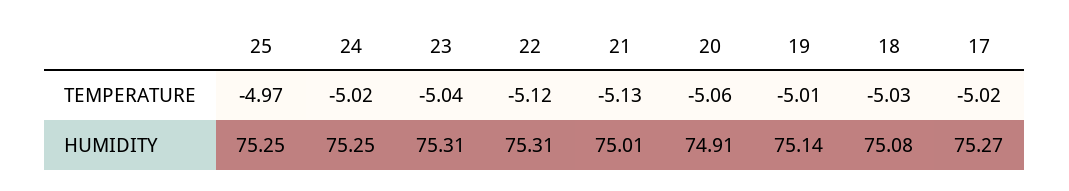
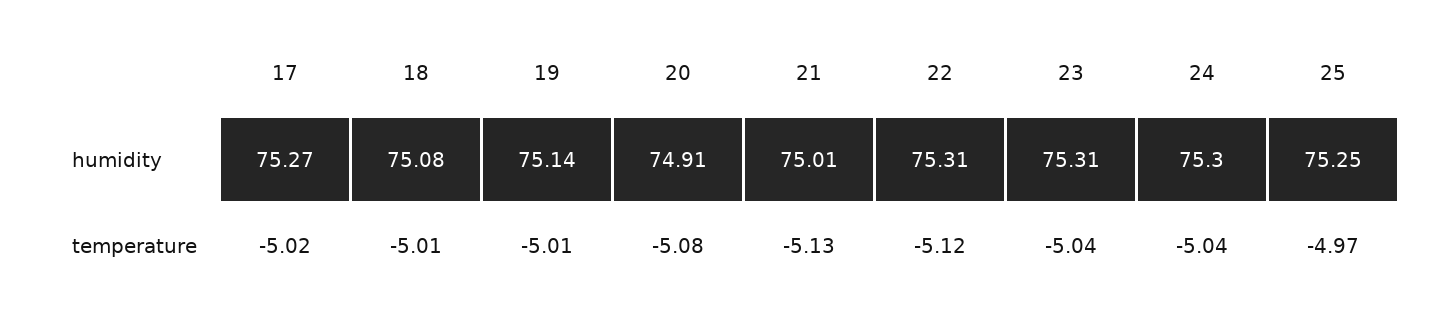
24, TEMPERATURE: -5.02 -> -5.04
20, TEMPERATURE: -5.06 -> -5.08
18, TEMPERATURE: -5.03 -> -5.01
24, HUMIDITY: 75.25 -> 75.3

